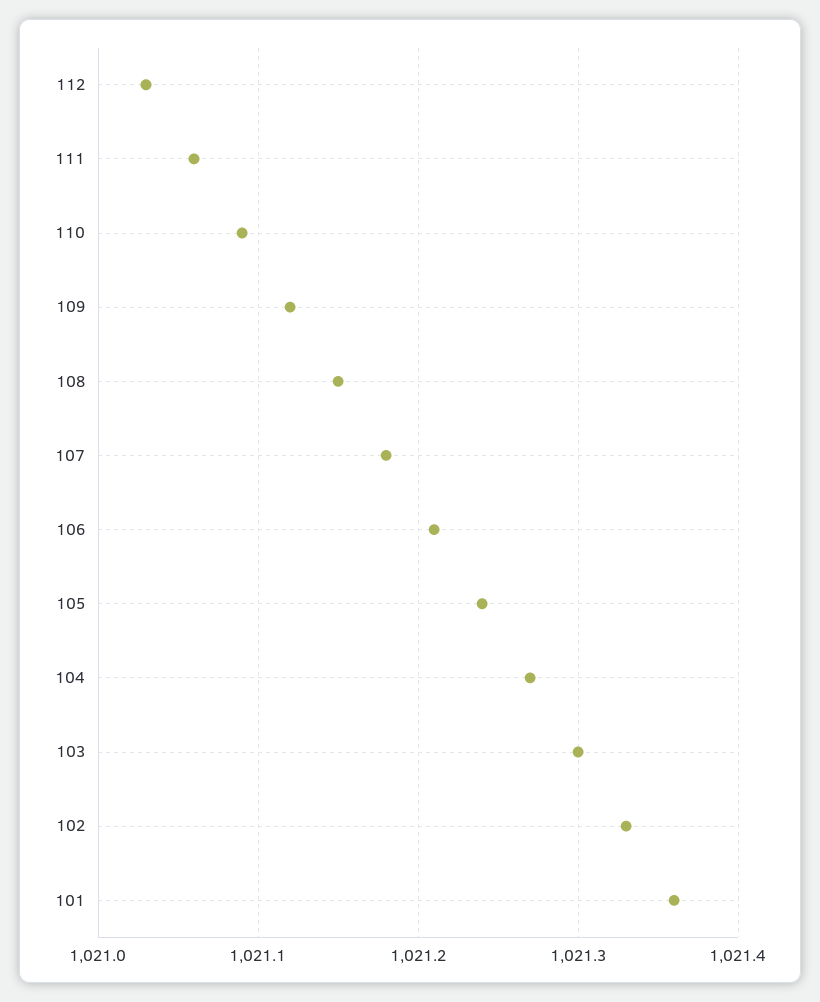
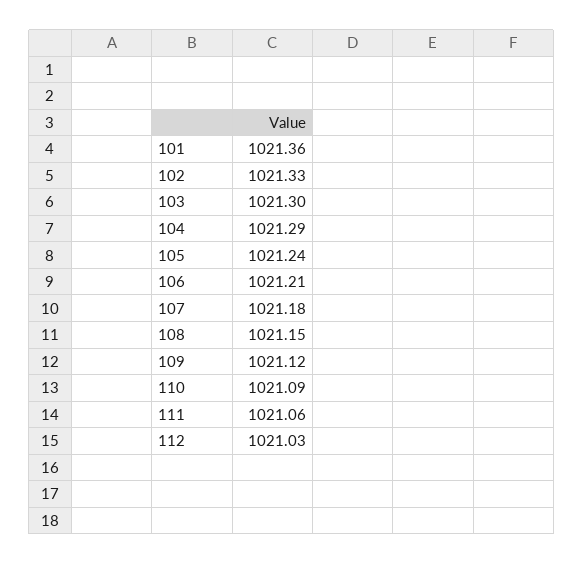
104: 1021.27 -> 1021.29

